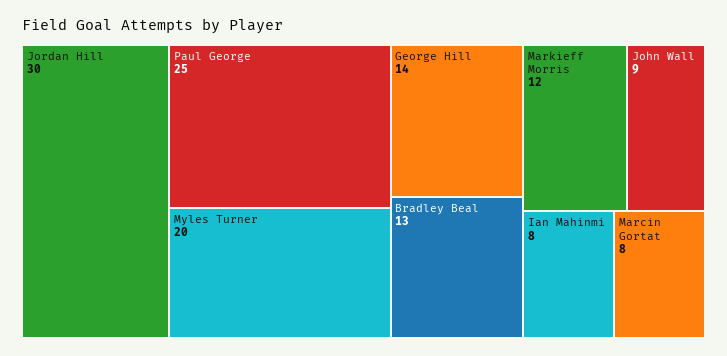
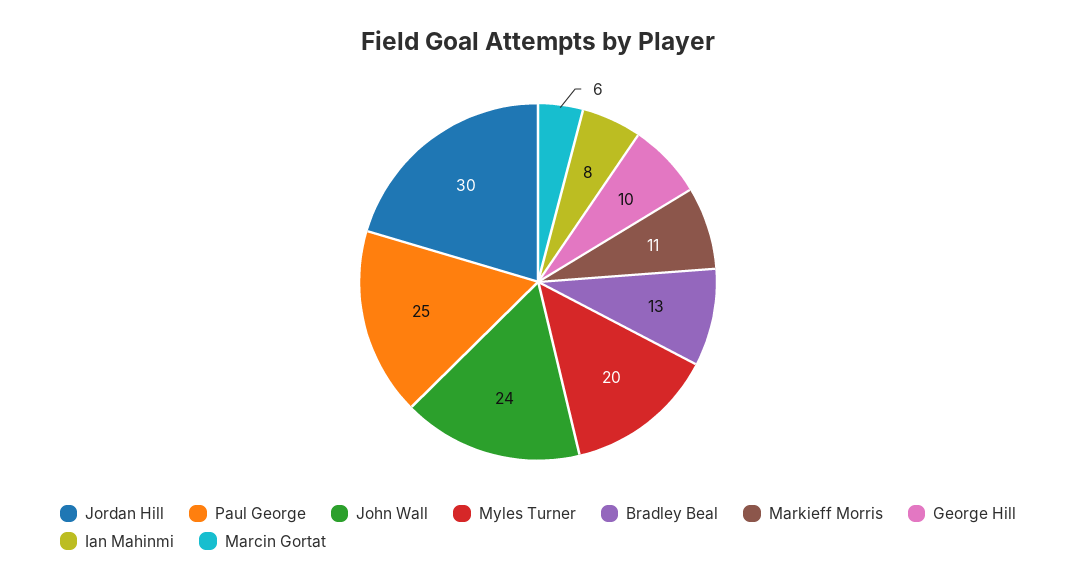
George Hill: 14 -> 10
Markieff Morris: 12 -> 11
John Wall: 9 -> 24
Marcin Gortat: 8 -> 6

